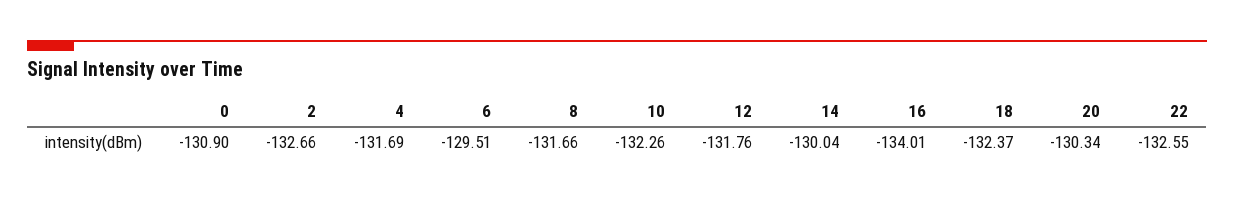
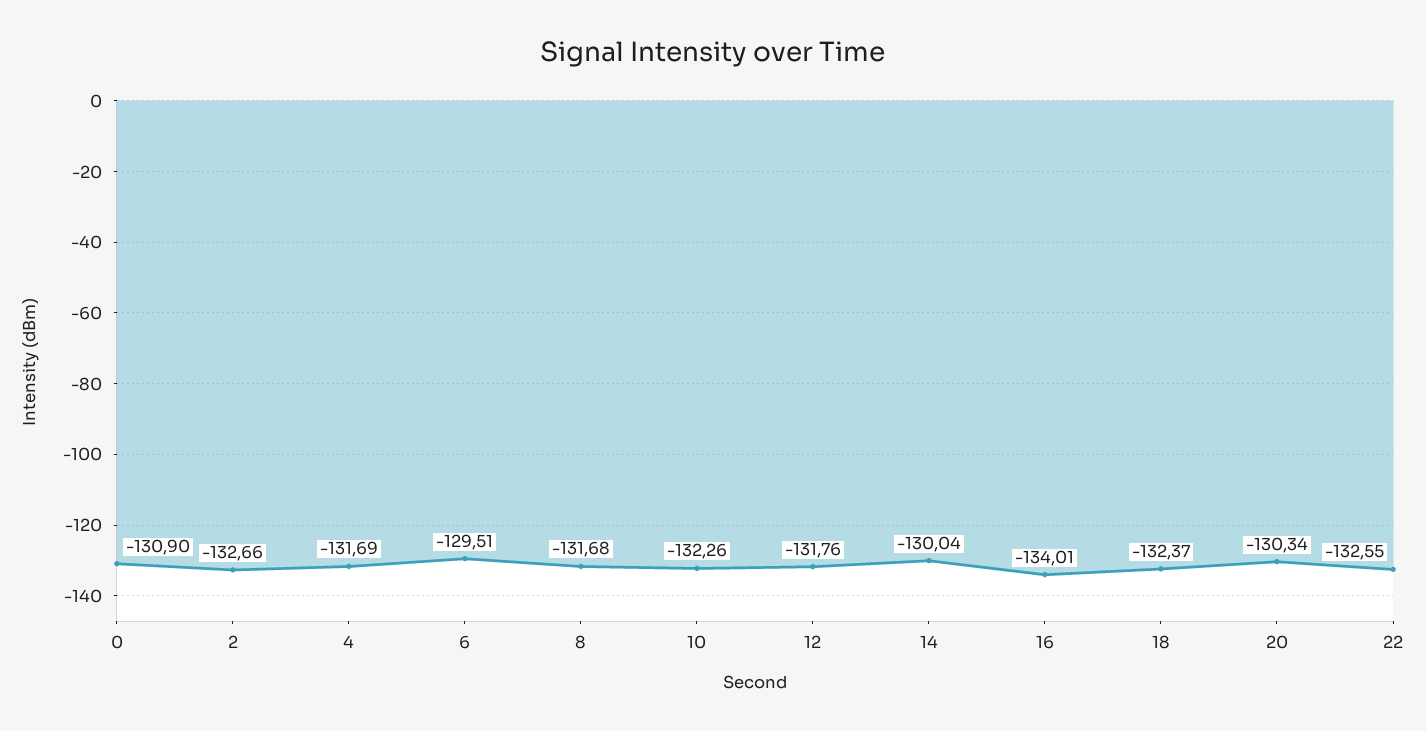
8: -131.66 -> -131.68

